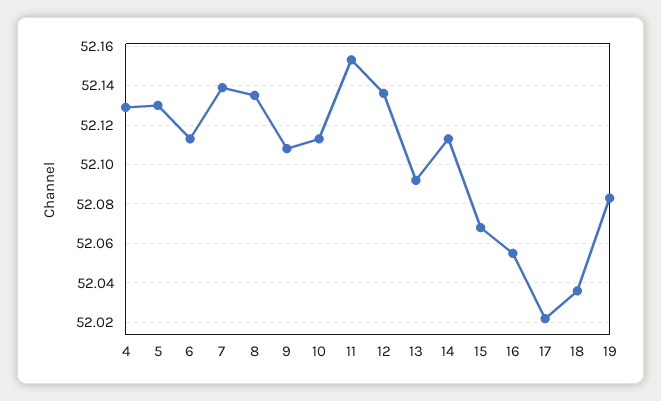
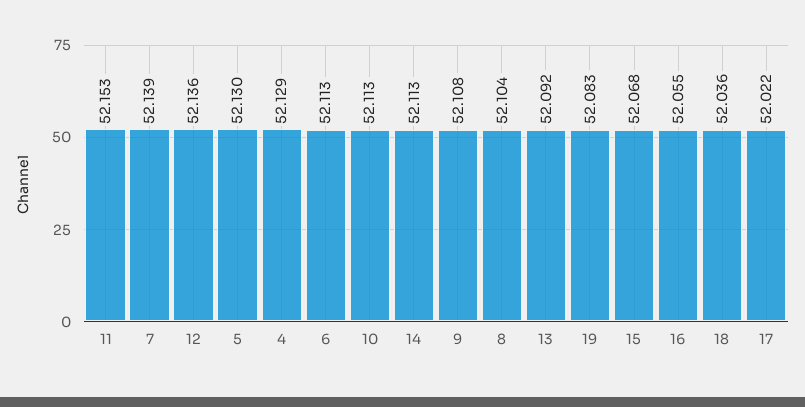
8: 52.135 -> 52.104

